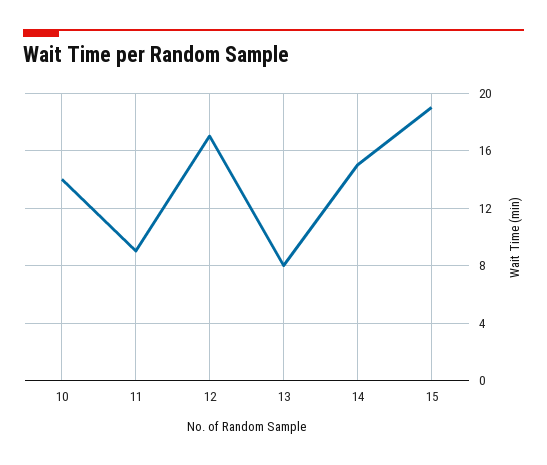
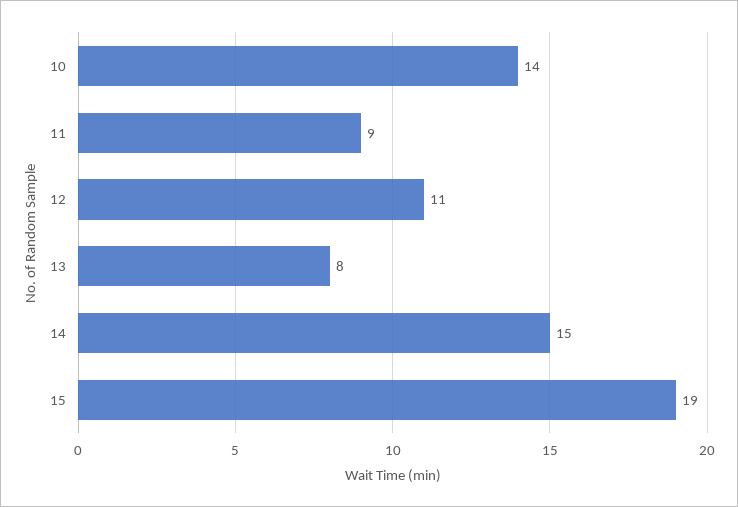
12: 17 -> 11

